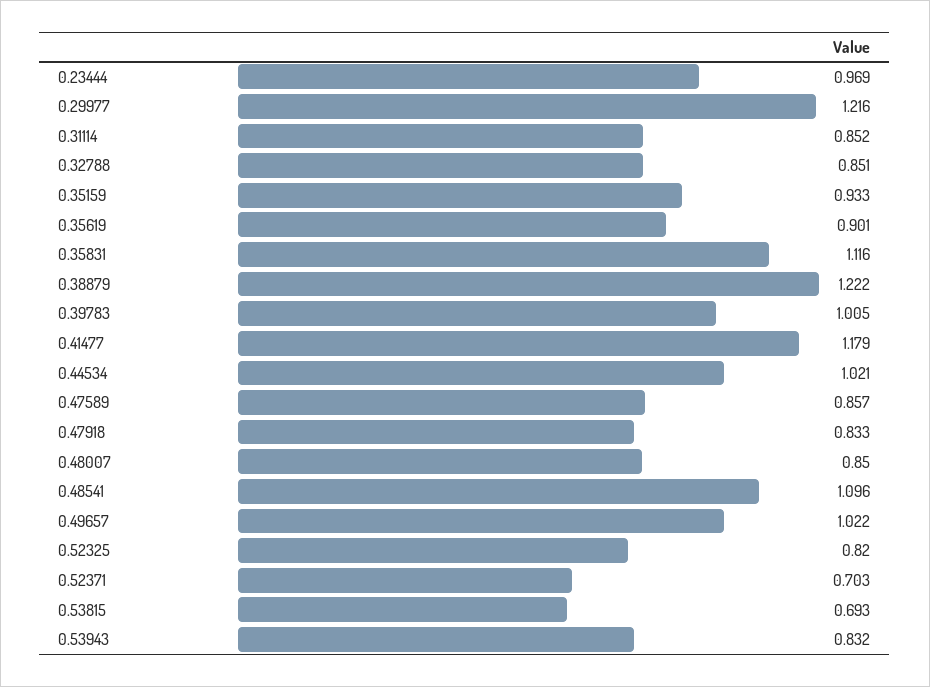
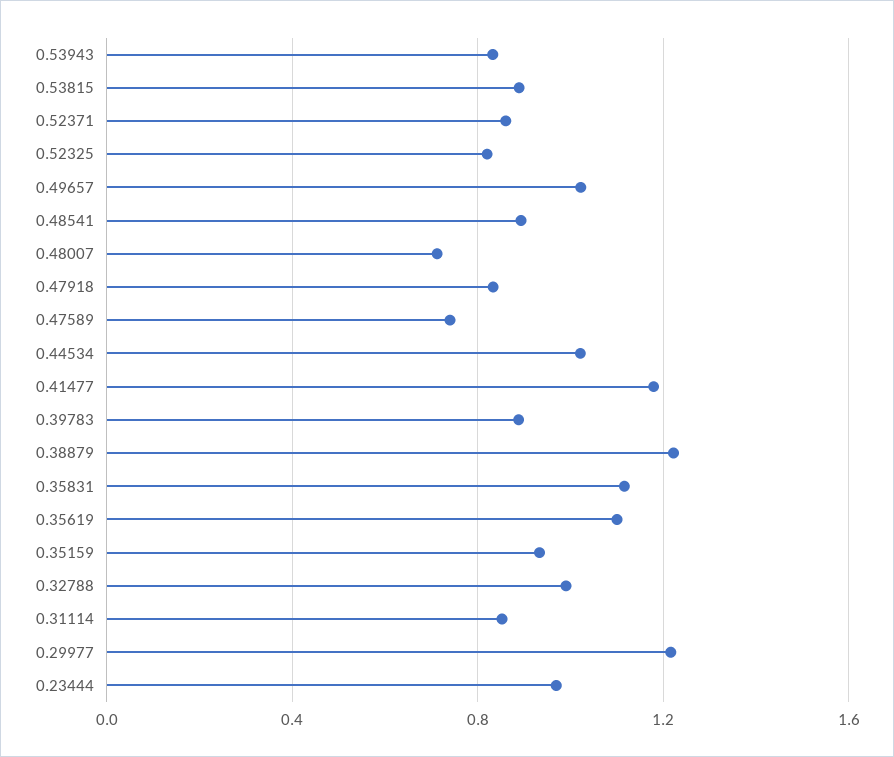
0.32788: 0.851 -> 1
0.35619: 0.901 -> 1.1
0.39783: 1.005 -> 0.9
0.47589: 0.857 -> 0.75
0.48007: 0.85 -> 0.7
0.48541: 1.096 -> 0.9
0.52371: 0.703 -> 0.85
0.53815: 0.693 -> 0.9

